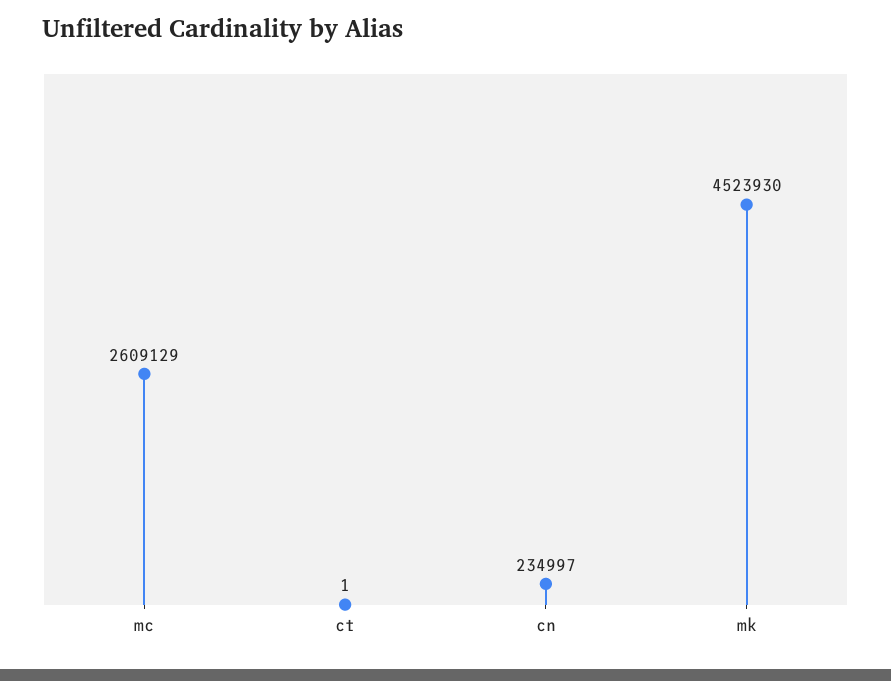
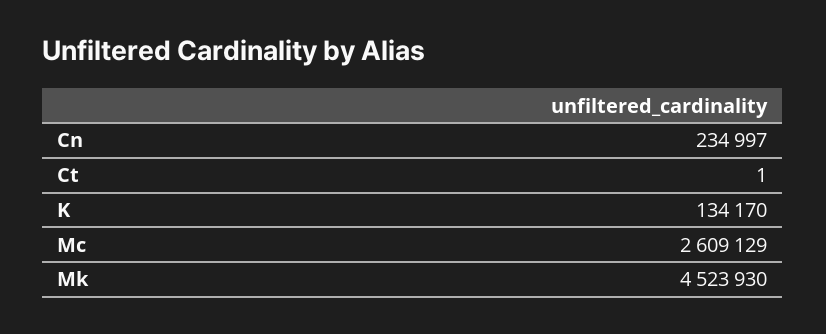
K: none -> 134170

